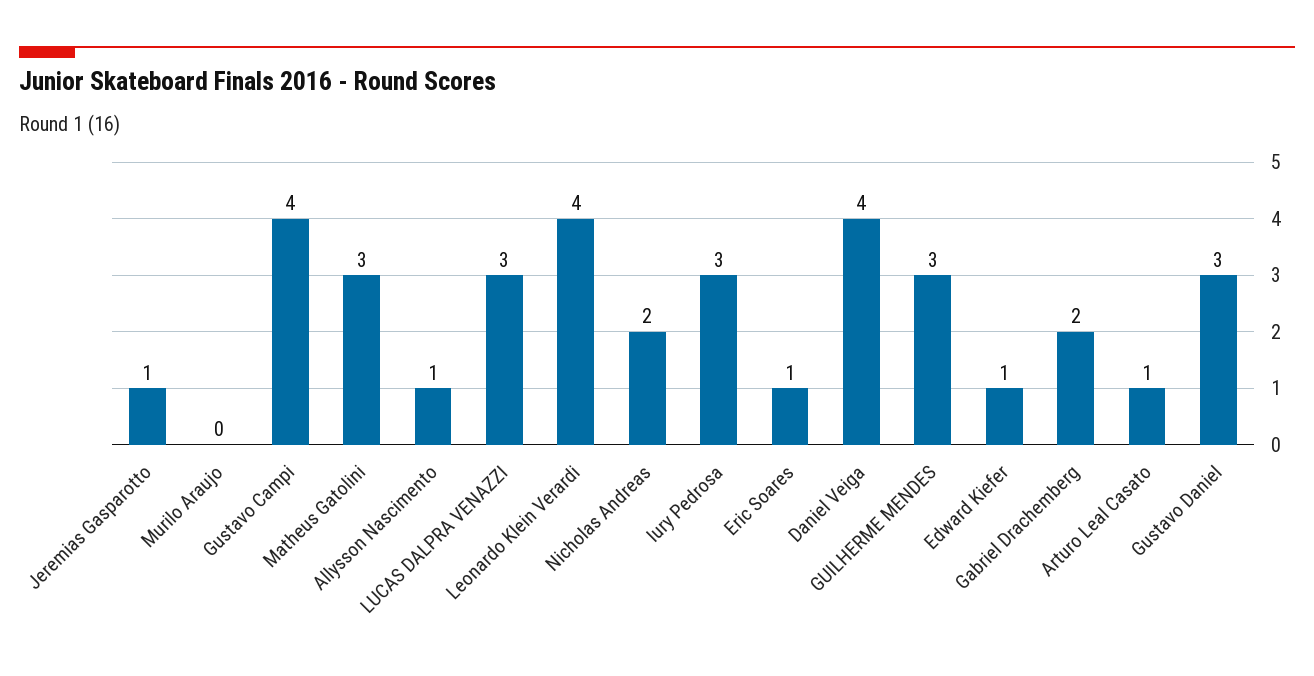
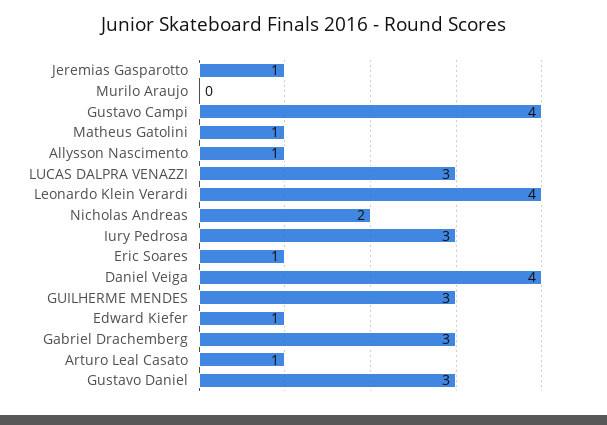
Matheus Gatolini: 3 -> 1
Gabriel Drachemberg: 2 -> 3

